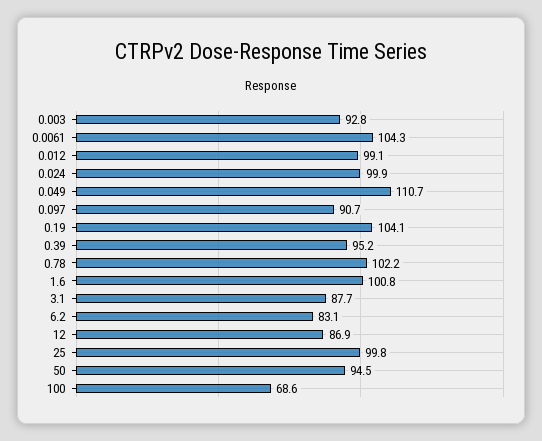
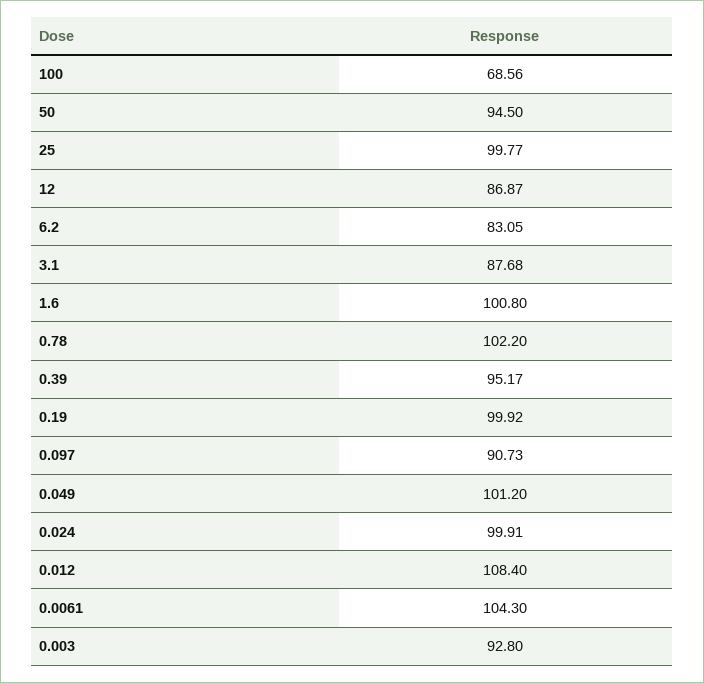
0.012: 99.1 -> 108.4
0.049: 110.7 -> 101.2
0.19: 104.1 -> 99.92

